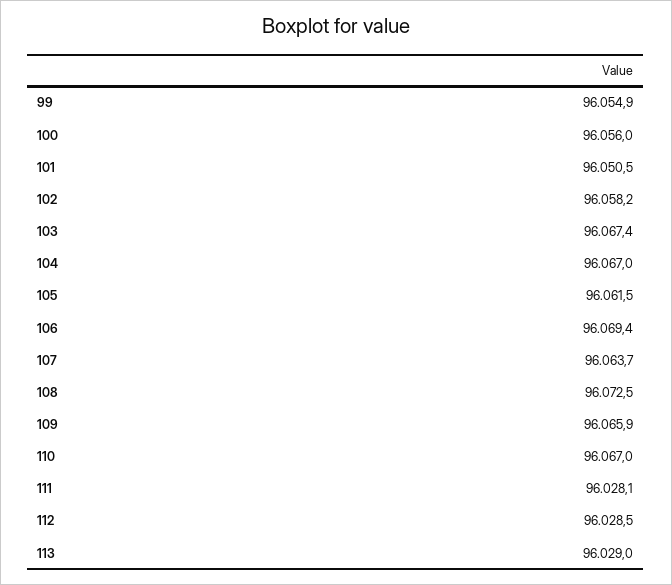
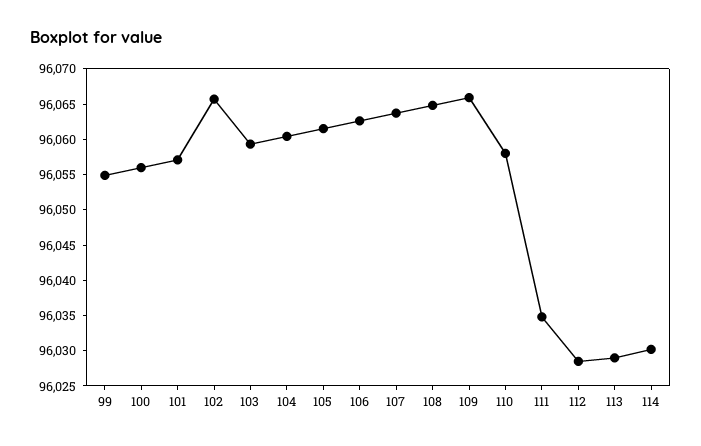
101: 96050.5 -> 96057.5
102: 96058.2 -> 96065
103: 96067.4 -> 96060
104: 96067 -> 96060
106: 96069.4 -> 96062.5
108: 96072.5 -> 96065
110: 96067 -> 96057.5
111: 96028.1 -> 96035
114: none -> 96030

